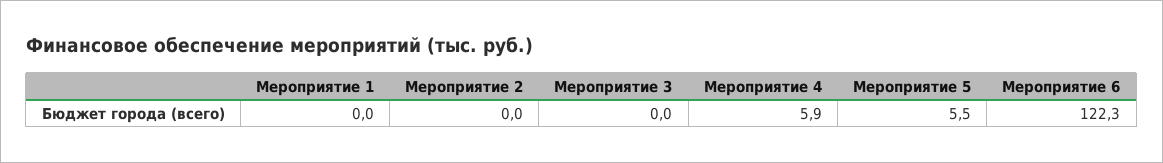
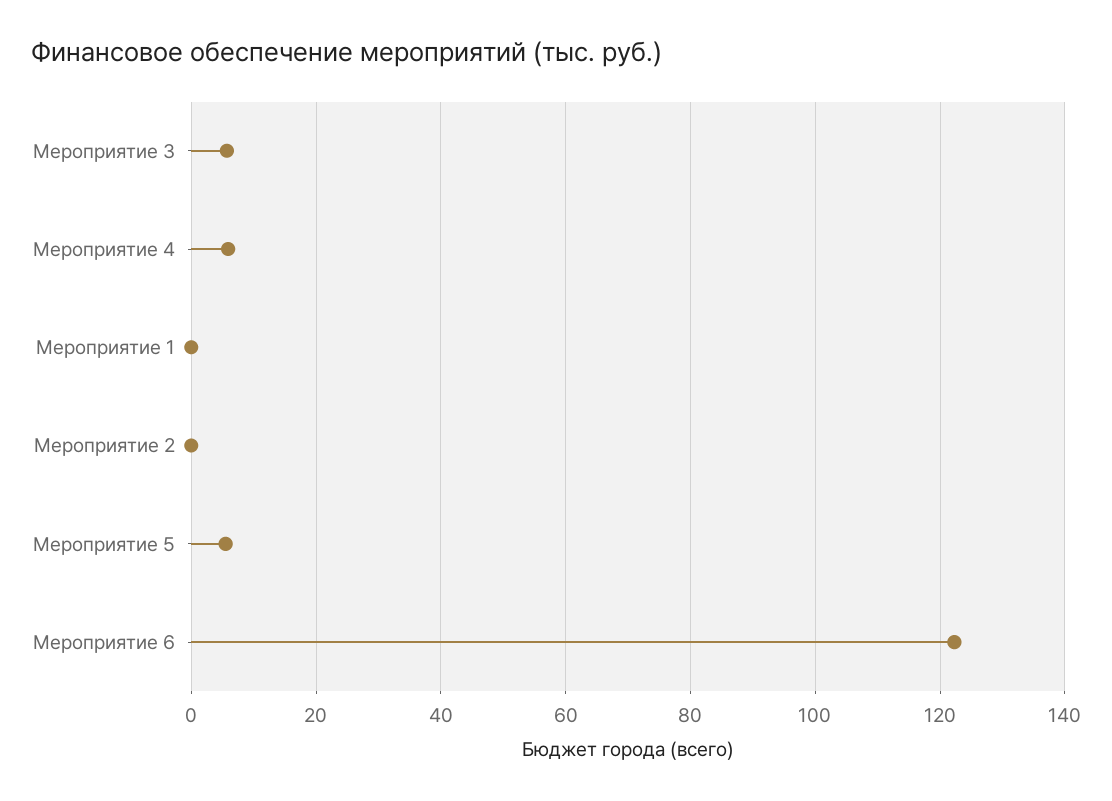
Мероприятие 3: 0 -> 6

